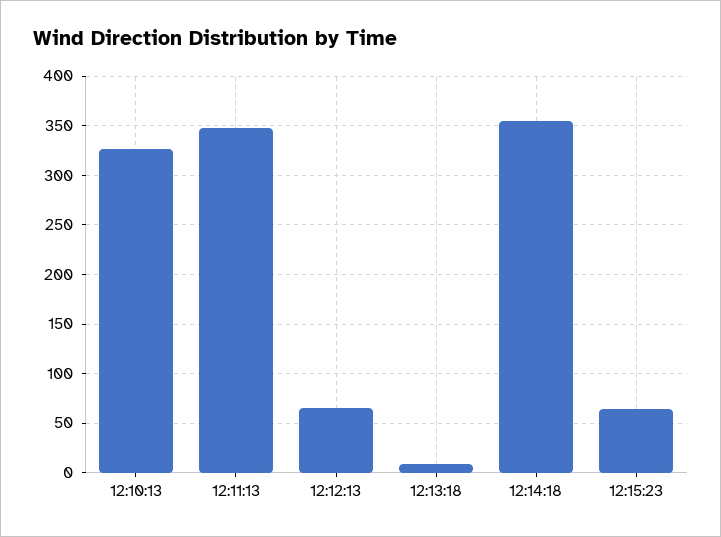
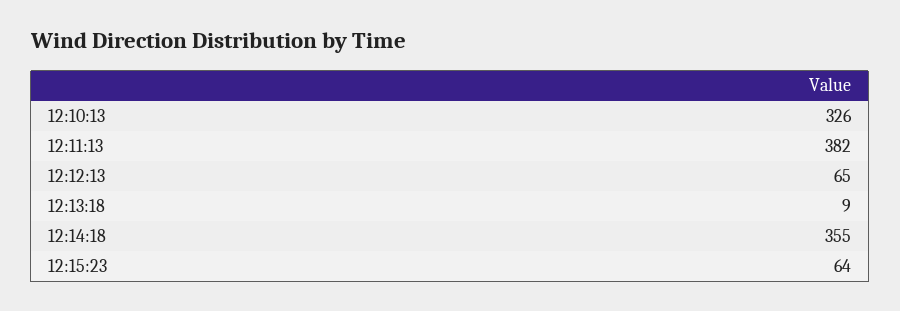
12:11:13: 350 -> 382

